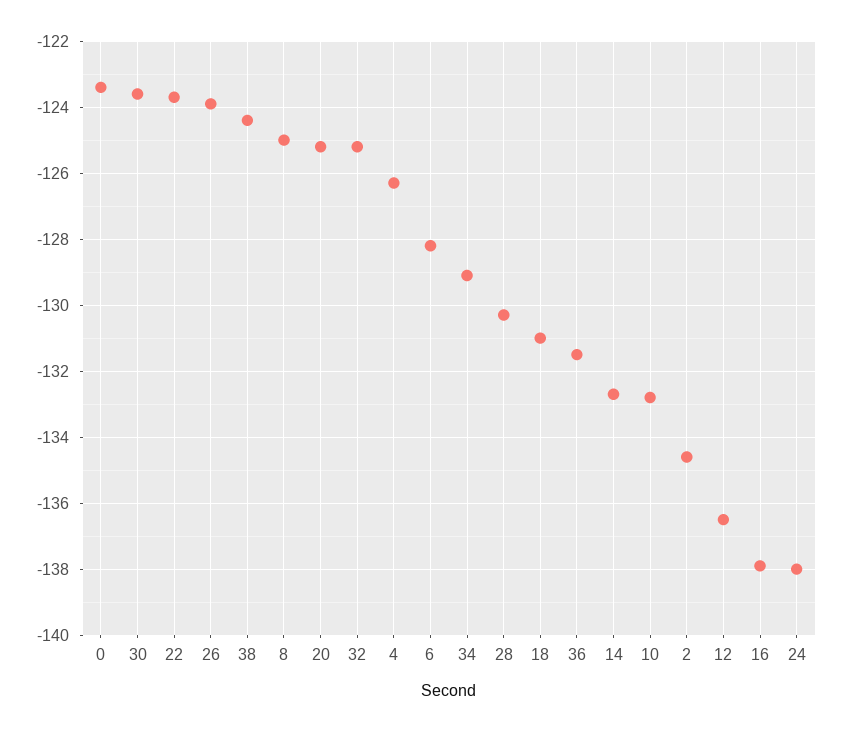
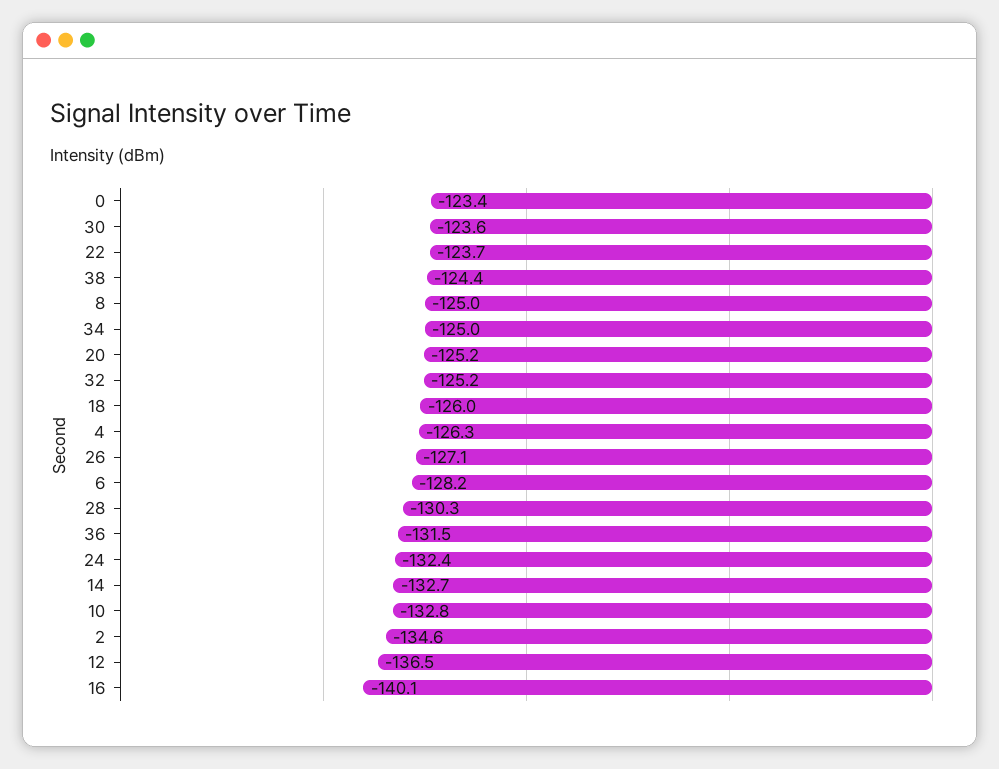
26: -124 -> -127.1
34: -129 -> -125
18: -131 -> -126
16: -138 -> -140.1
24: -138 -> -132.4

